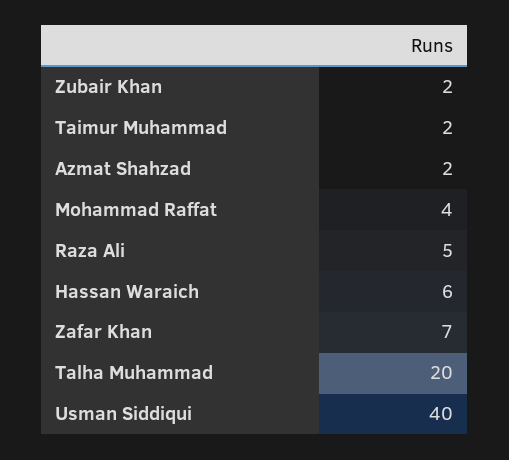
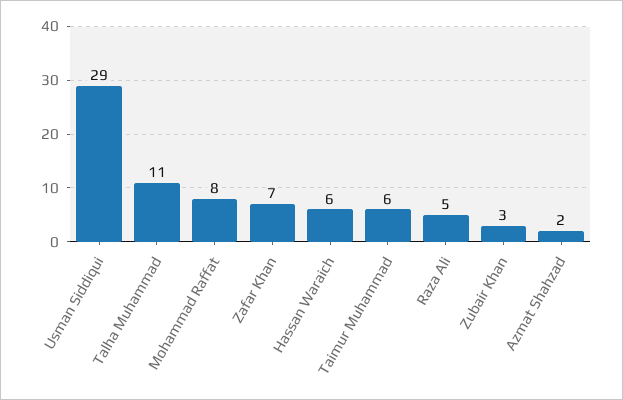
Zubair Khan: 2 -> 3
Taimur Muhammad: 2 -> 6
Mohammad Raffat: 4 -> 8
Talha Muhammad: 20 -> 11
Usman Siddiqui: 40 -> 29

